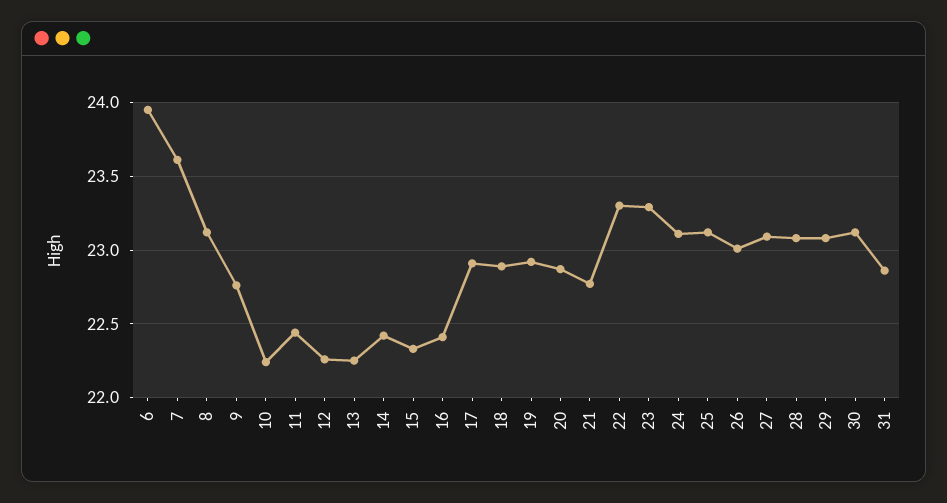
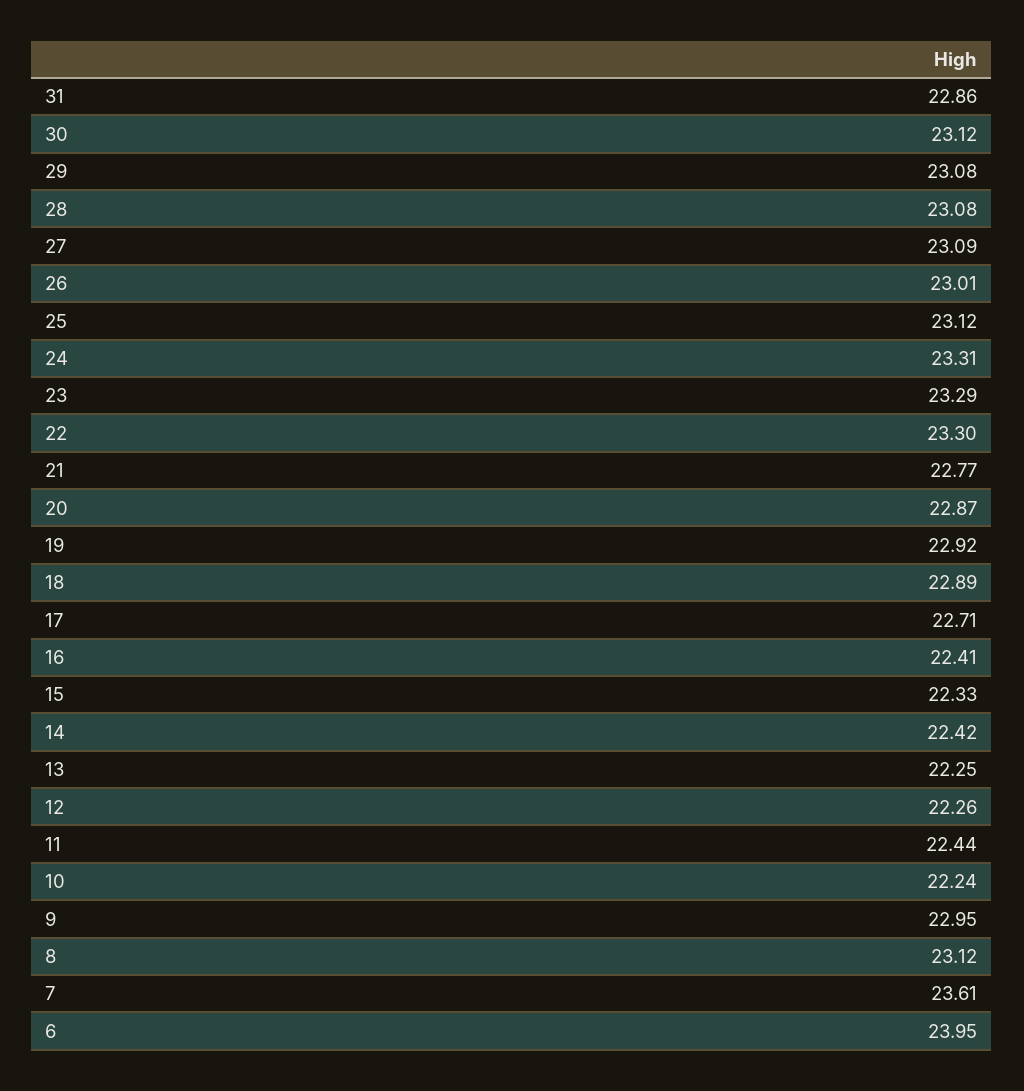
9: 22.75 -> 22.95
17: 22.9 -> 22.71
24: 23.1 -> 23.31

